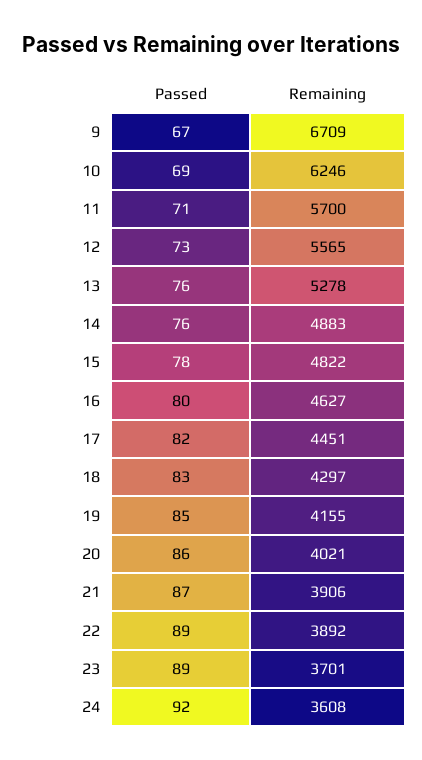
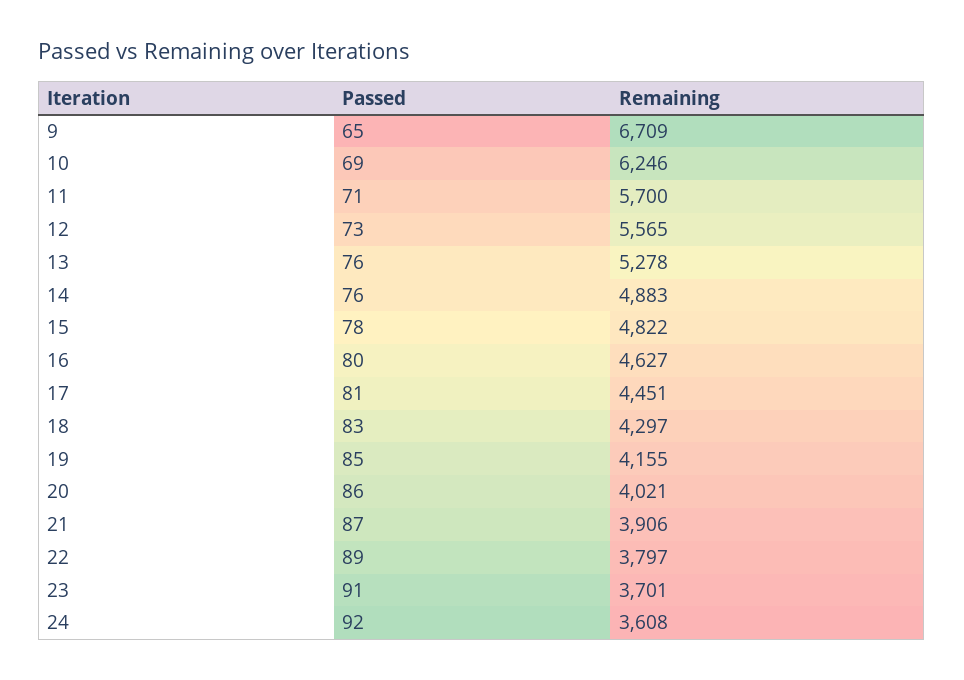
Passed, 9: 67 -> 65
Passed, 17: 82 -> 81
Remaining, 22: 3892 -> 3797
Passed, 23: 89 -> 91

